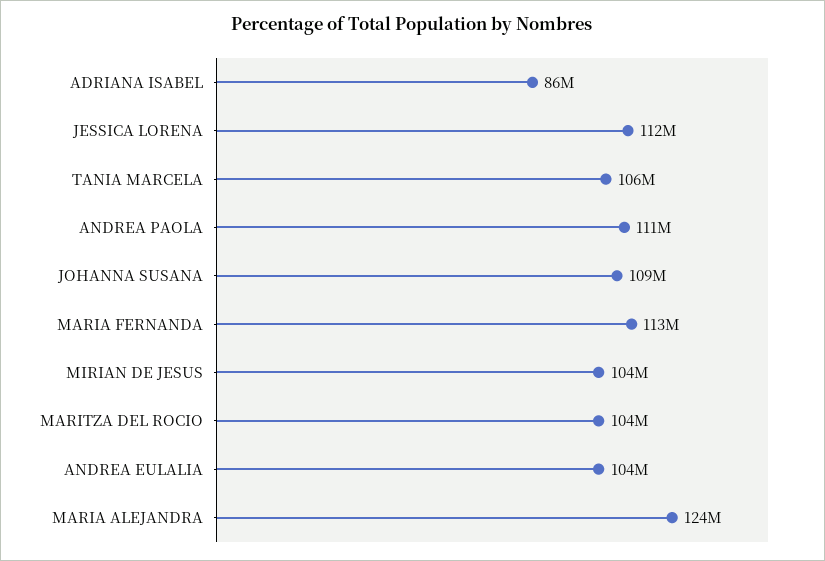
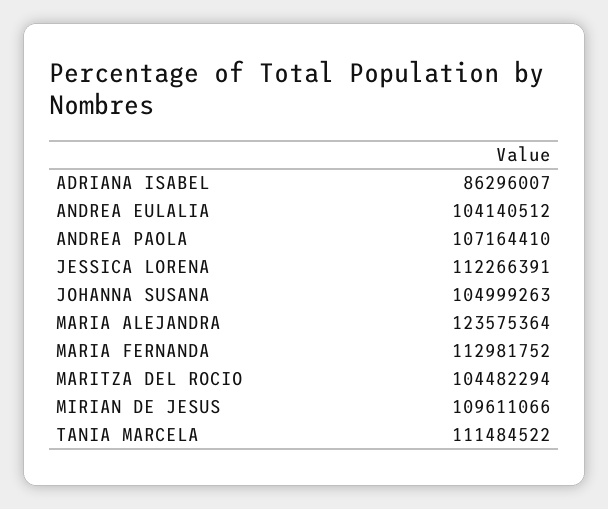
TANIA MARCELA: 106000000 -> 111484522
ANDREA PAOLA: 111000000 -> 107164410
JOHANNA SUSANA: 109000000 -> 104999263
MIRIAN DE JESUS: 104000000 -> 109611066

